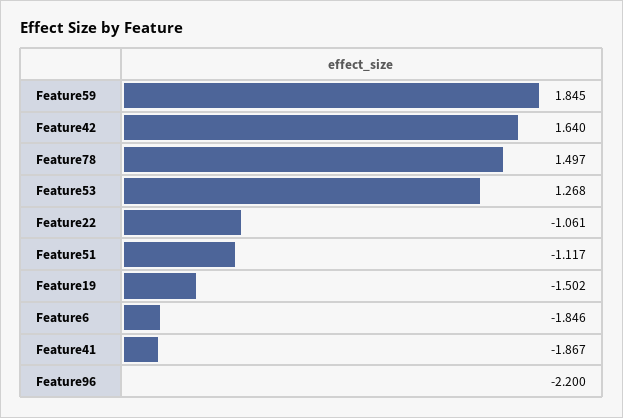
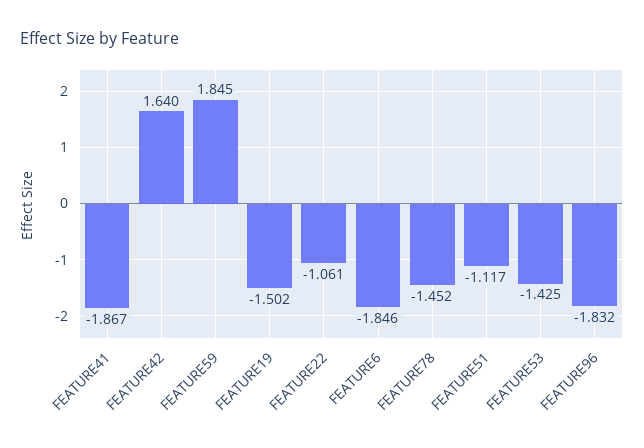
Feature78: 1.497 -> -1.452
Feature53: 1.268 -> -1.425
Feature96: -2.2 -> -1.832

